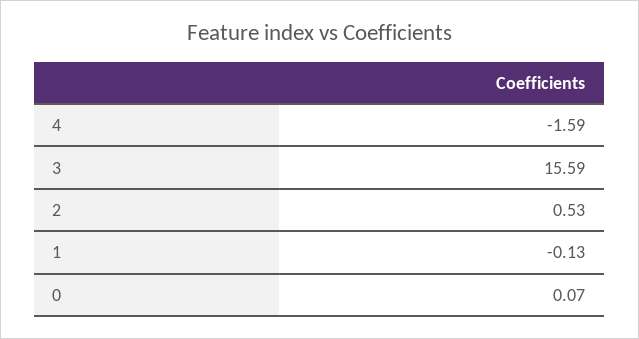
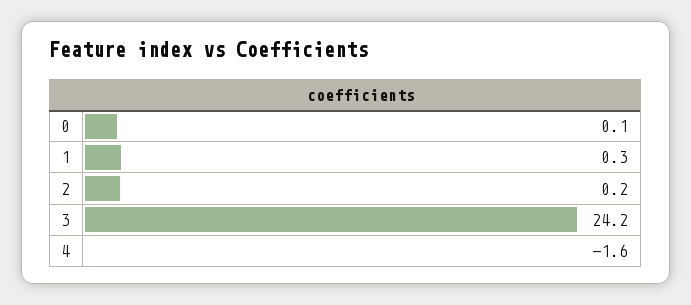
3: 15.59 -> 24.2
2: 0.53 -> 0.2
1: -0.13 -> 0.3

